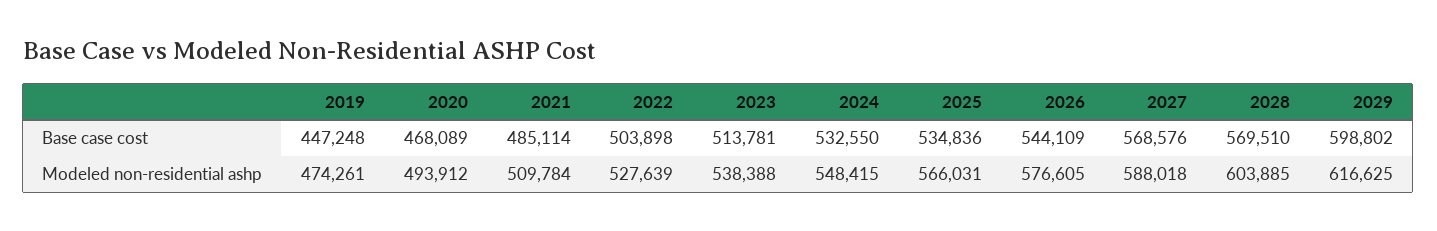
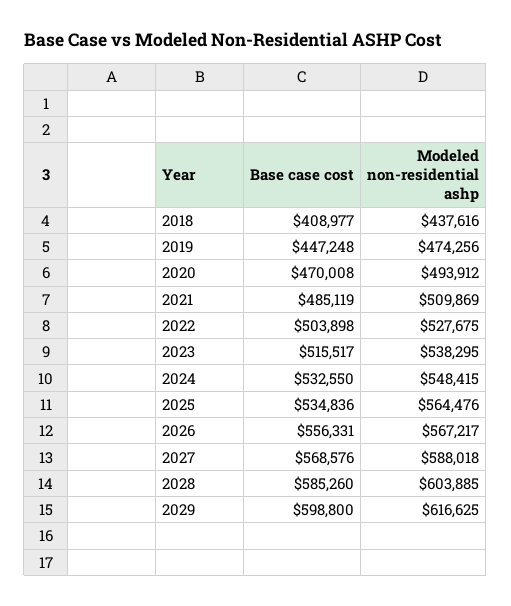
2020, Base case cost: 468089 -> 470008
2021, Base case cost: 485114 -> 485119
2023, Base case cost: 513781 -> 515517
2026, Base case cost: 544109 -> 556331
2028, Base case cost: 569510 -> 585260
2029, Base case cost: 598802 -> 598800
2019, Modeled non-residential ashp: 474261 -> 474256
2021, Modeled non-residential ashp: 509784 -> 509869
2022, Modeled non-residential ashp: 527639 -> 527675
2023, Modeled non-residential ashp: 538388 -> 538295
2025, Modeled non-residential ashp: 566031 -> 564476
2026, Modeled non-residential ashp: 576605 -> 567217
2018, Base case cost: none -> 408977
2018, Modeled non-residential ashp: none -> 437616

